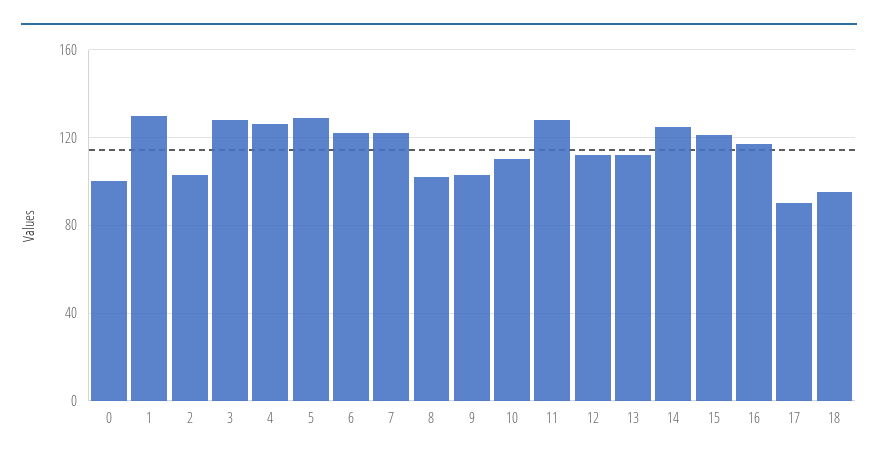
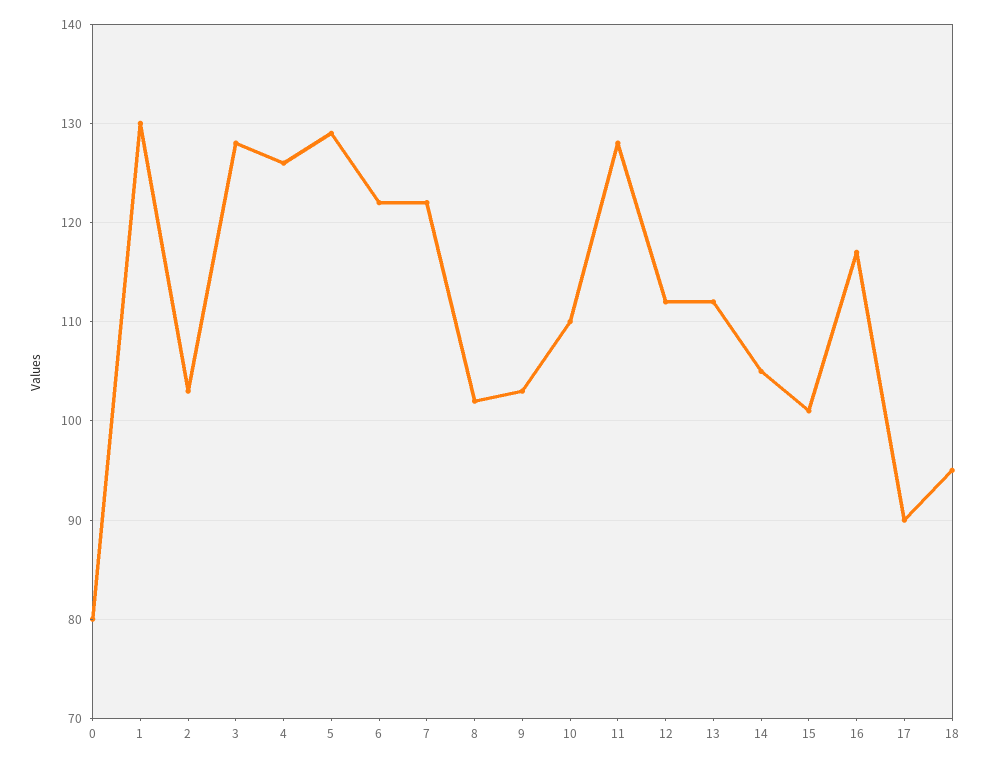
0: 100 -> 80
14: 125 -> 105
15: 120 -> 101

